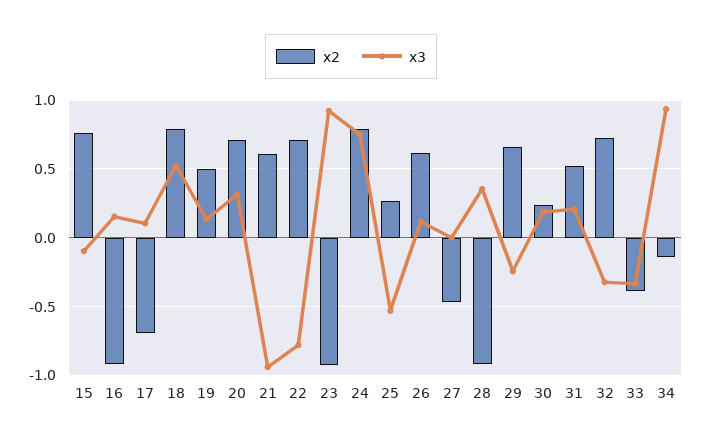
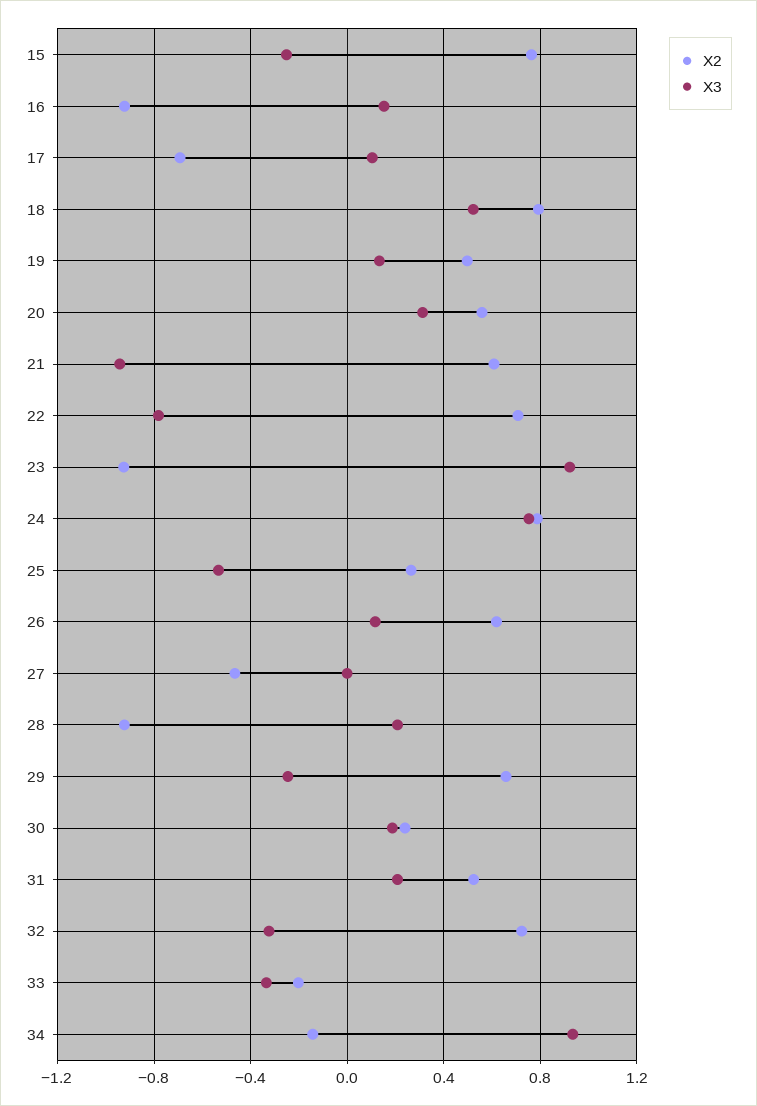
x3, 15: -0.1 -> -0.25
x2, 20: 0.7 -> 0.55
x3, 28: 0.35 -> 0.2
x2, 33: -0.4 -> -0.2

